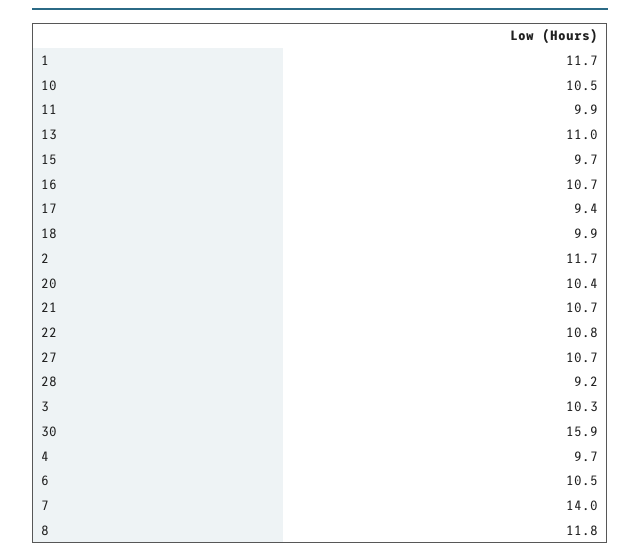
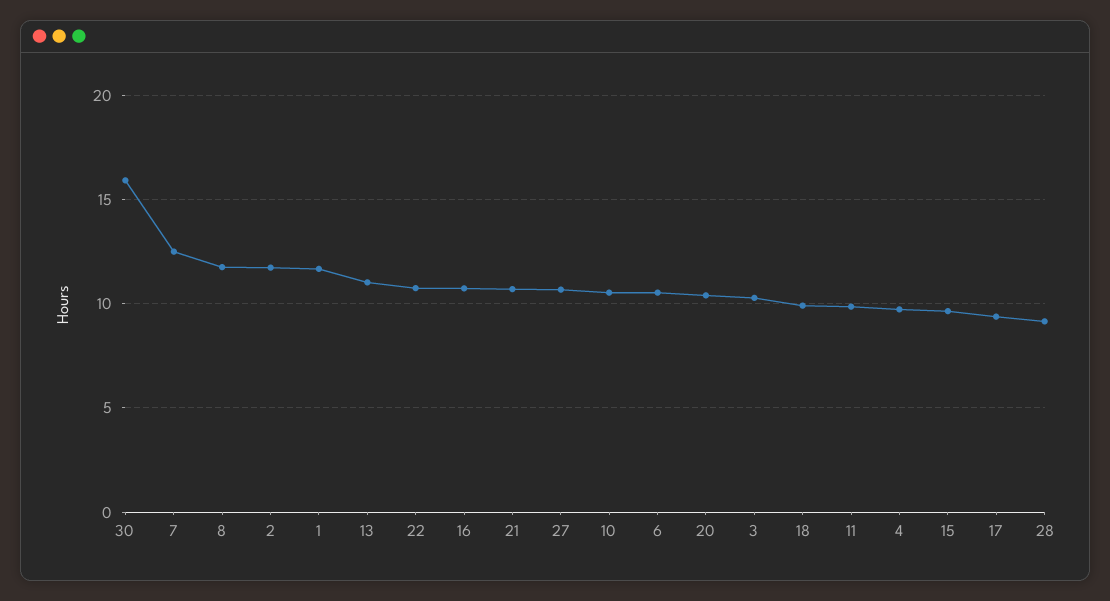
7: 14 -> 12.5

